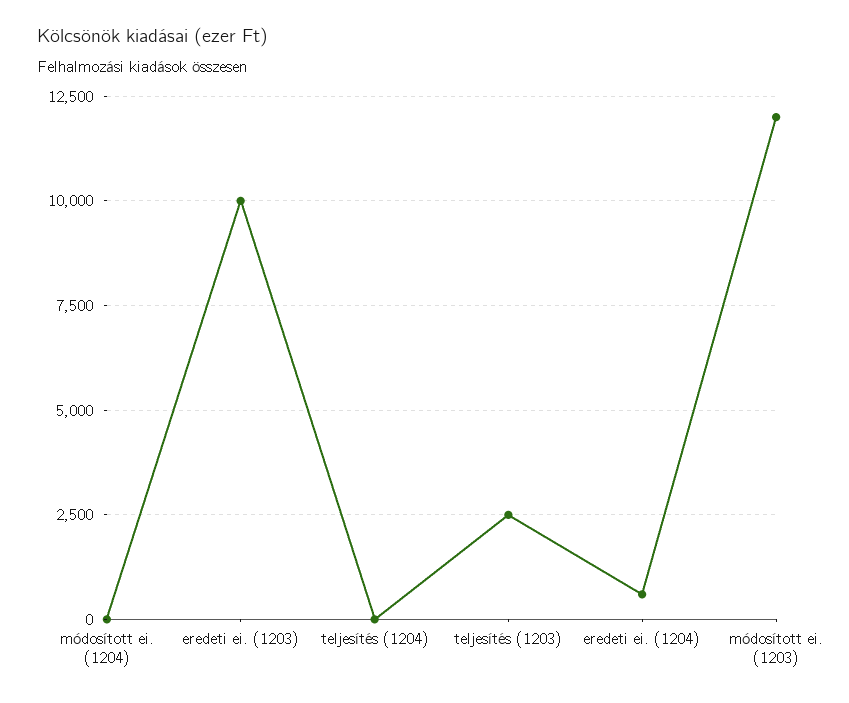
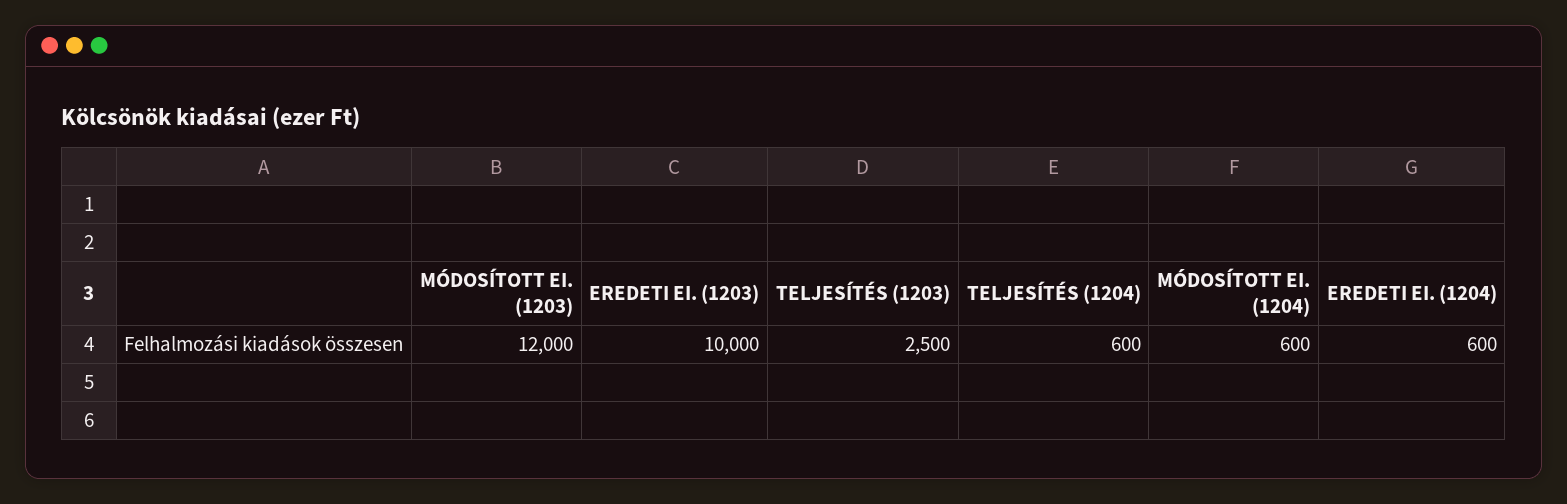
módosított ei. (1204): 0 -> 600
teljesítés (1204): 0 -> 600

